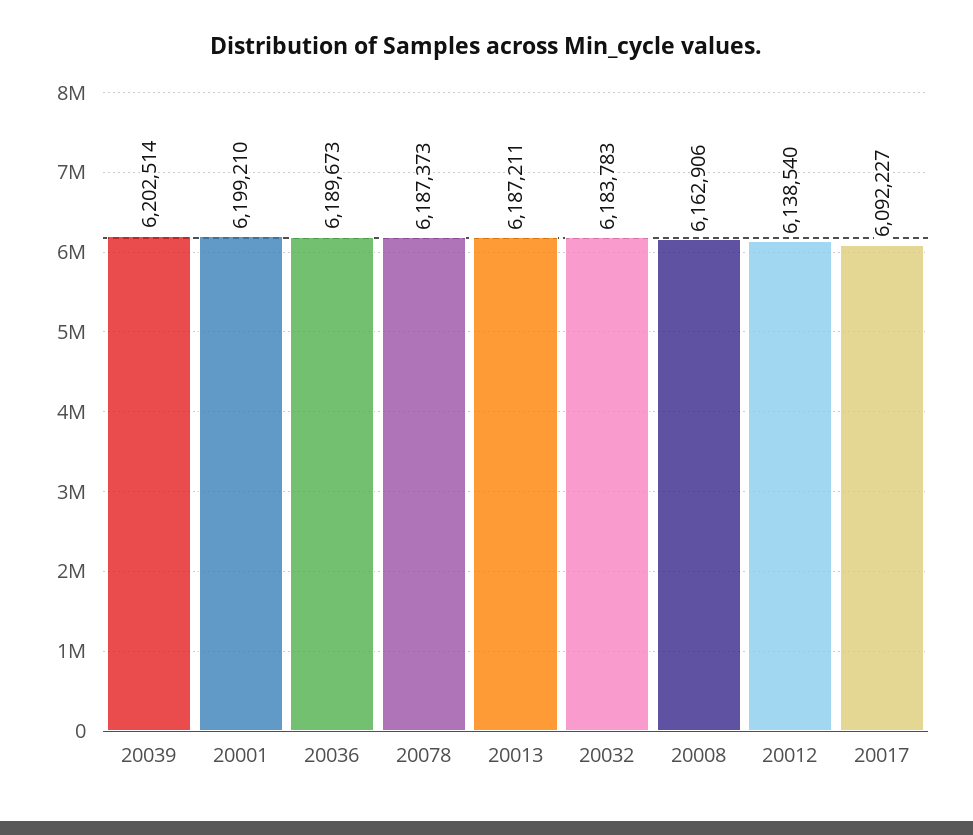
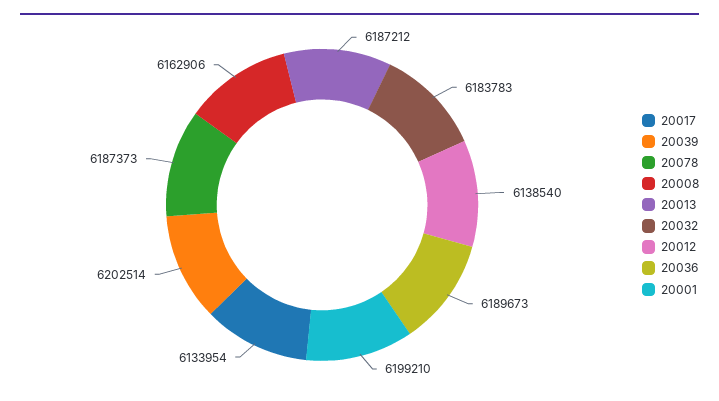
20013: 6187211 -> 6187212
20017: 6092227 -> 6133954

